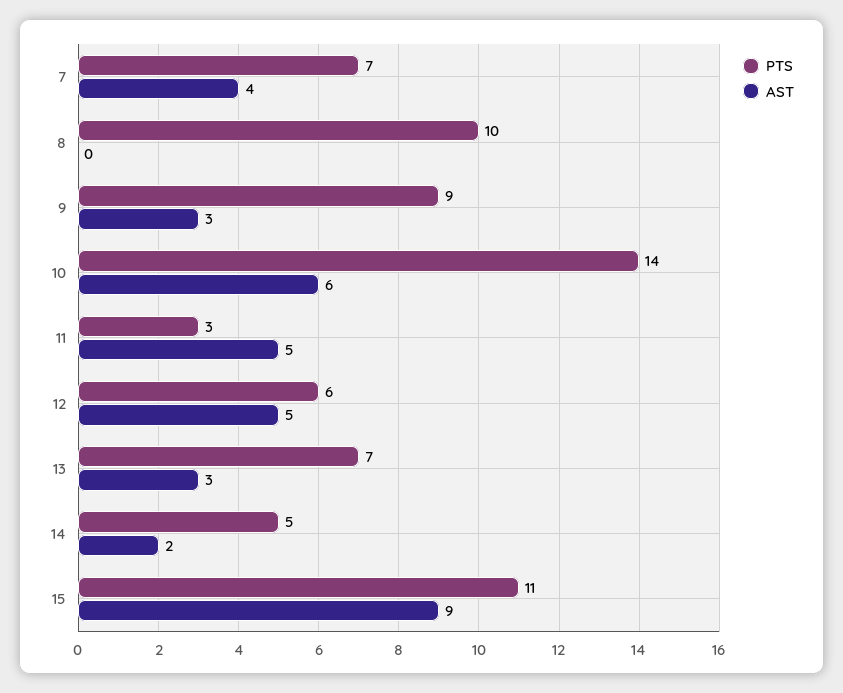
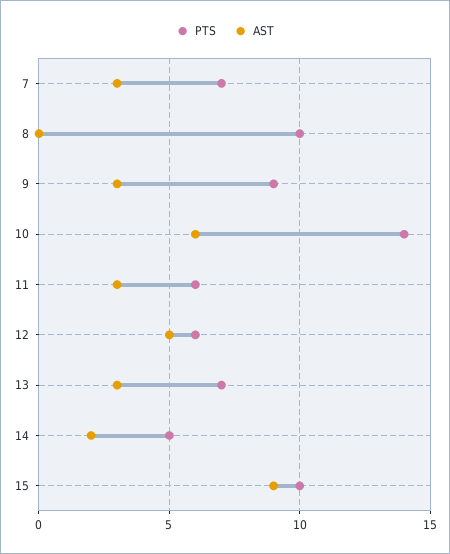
AST, 7: 4 -> 3
PTS, 11: 3 -> 6
AST, 11: 5 -> 3
PTS, 15: 11 -> 10

